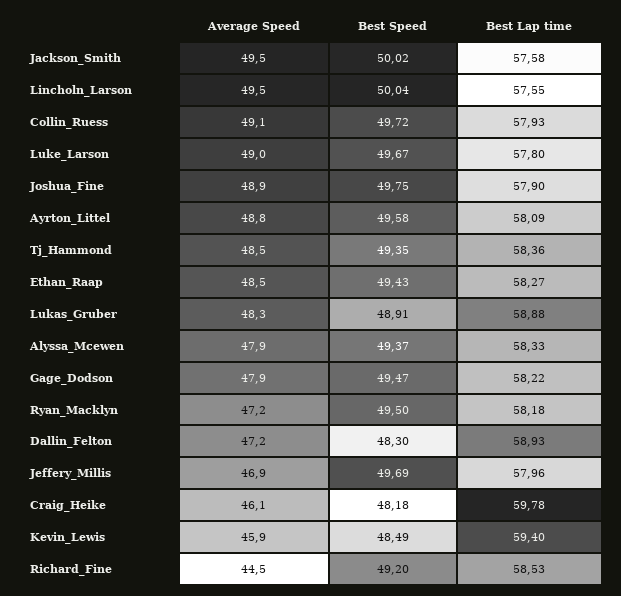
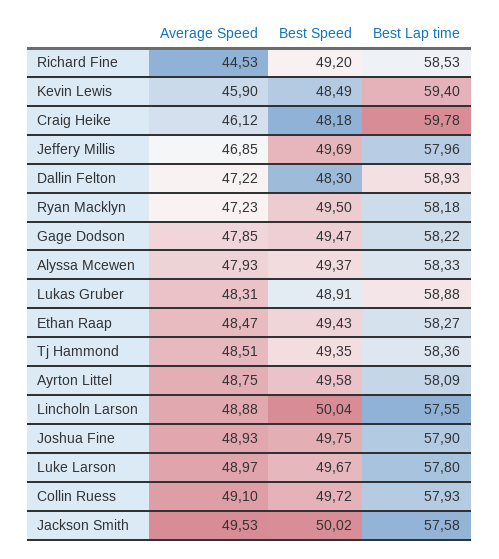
Average Speed, Lincholn_Larson: 49.5 -> 48.88

